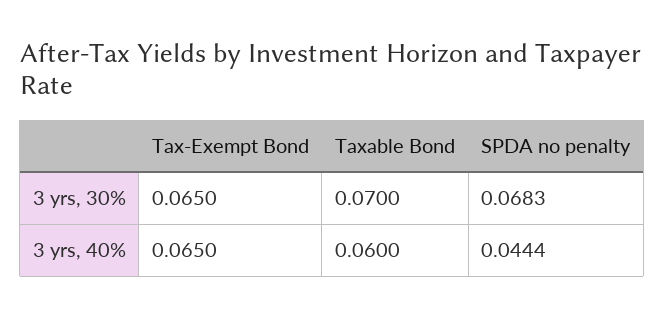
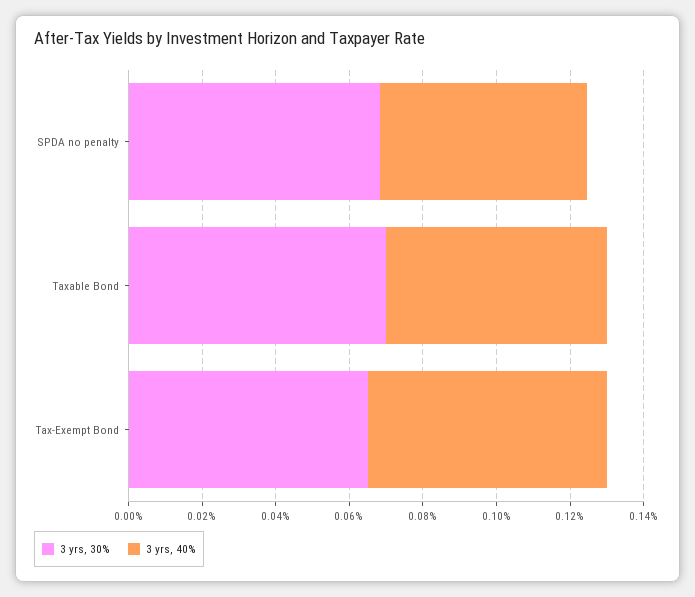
3 yrs, 40%, SPDA no penalty: 0.0444 -> 0.055

